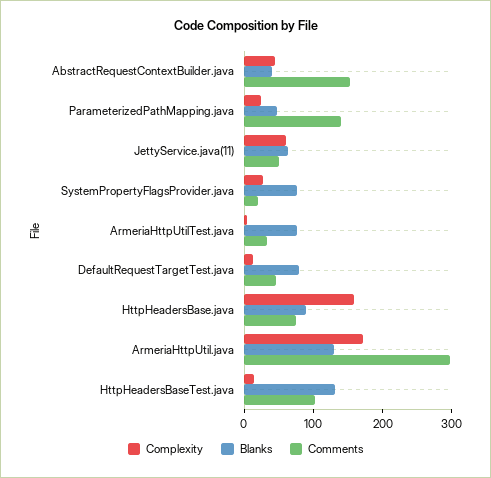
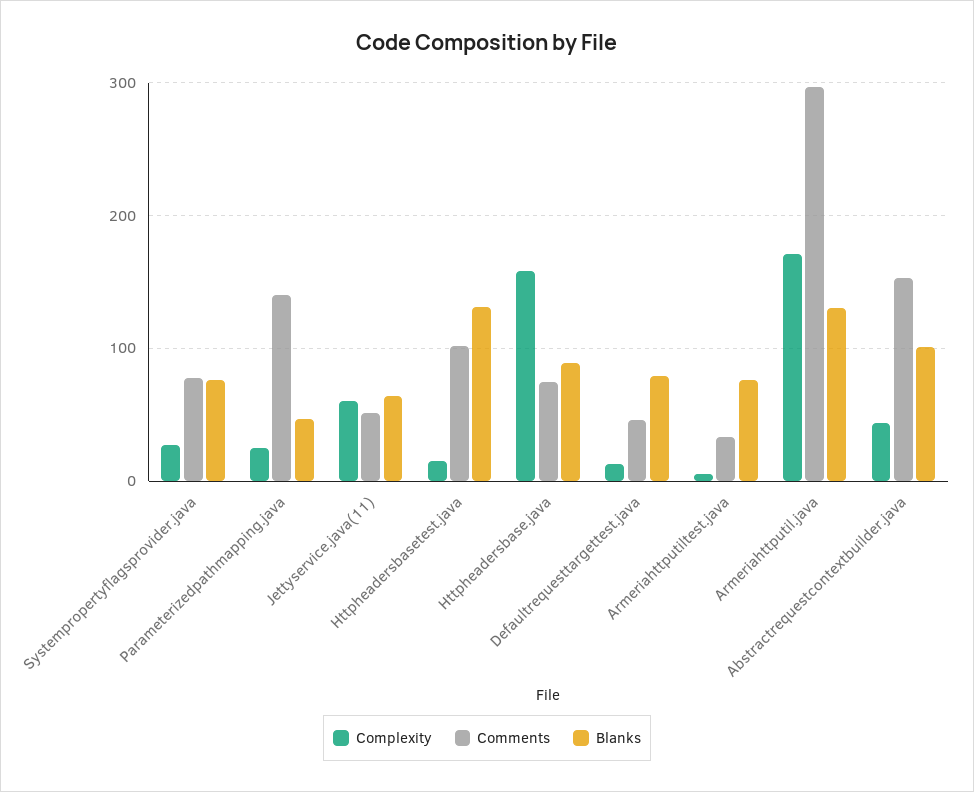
Blanks, AbstractRequestContextBuilder.java: 40 -> 100
Comments, SystemPropertyFlagsProvider.java: 20 -> 80

